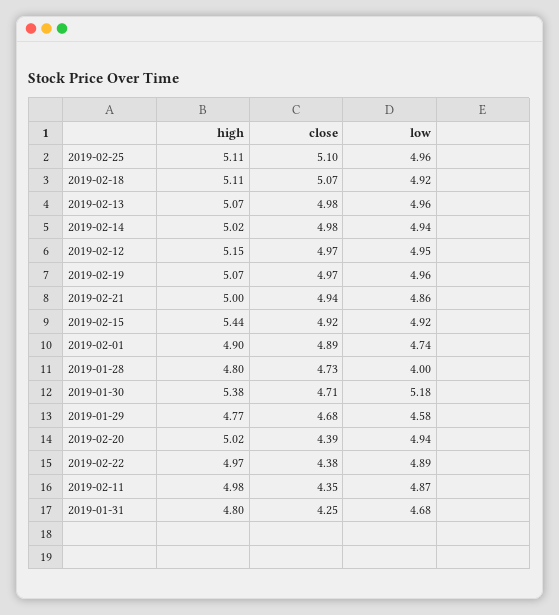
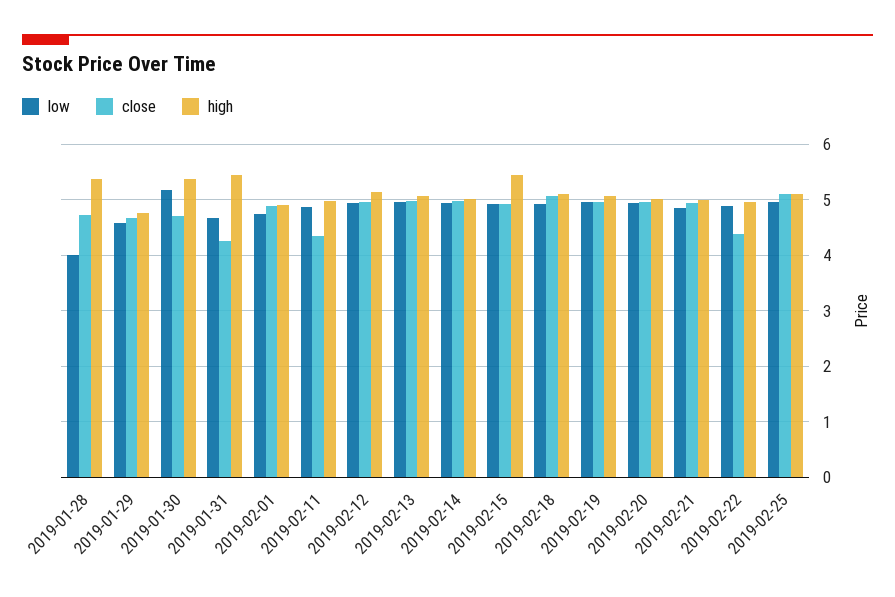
high, 2019-01-28: 4.8 -> 5.4
close, 2019-02-20: 4.39 -> 5
high, 2019-01-31: 4.8 -> 5.4

